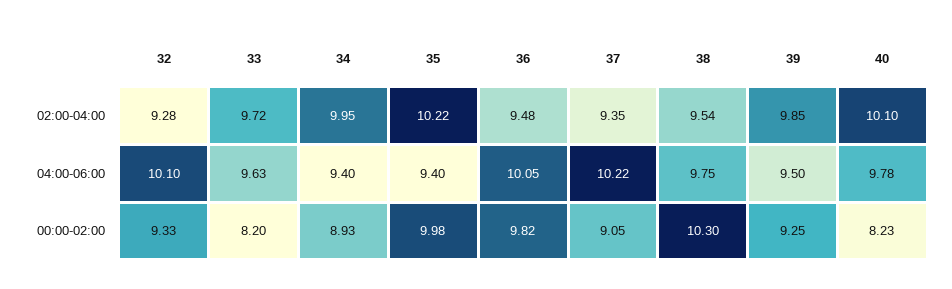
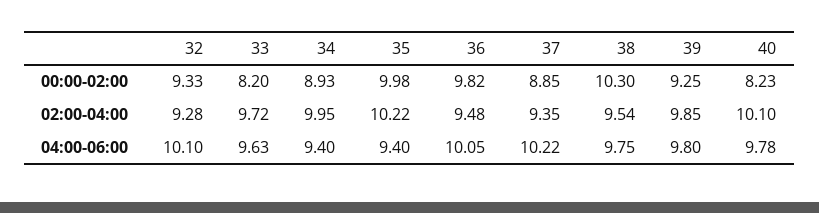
39, 04:00-06:00: 9.5 -> 9.8
37, 00:00-02:00: 9.05 -> 8.85

